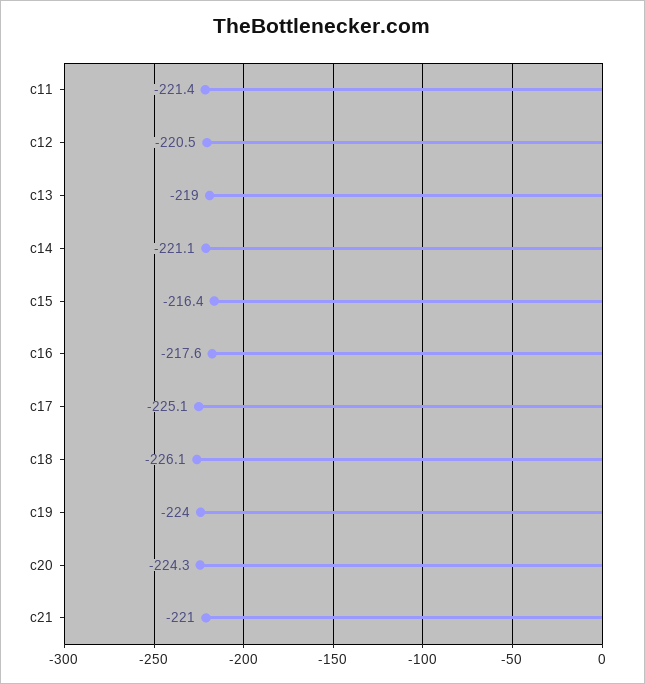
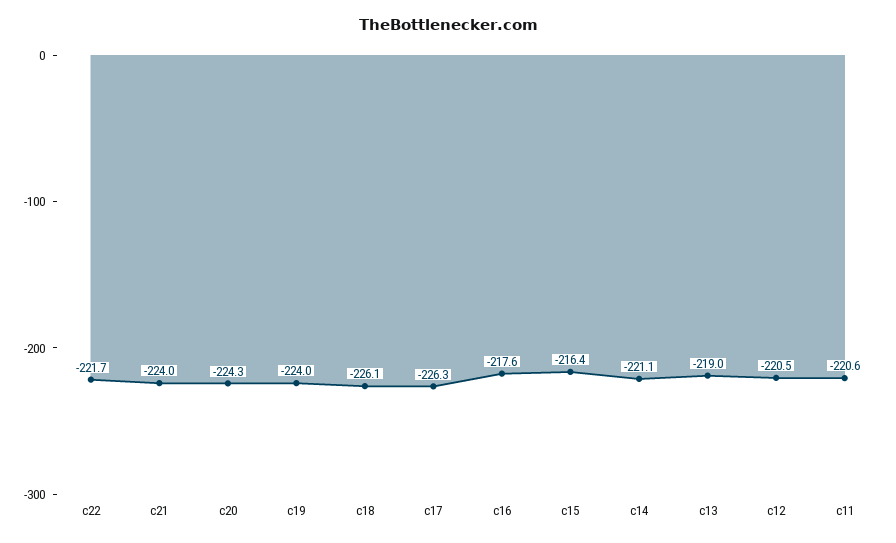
c11: -221.4 -> -220.6
c17: -225.1 -> -226.3
c21: -221 -> -224
c22: none -> -221.7

